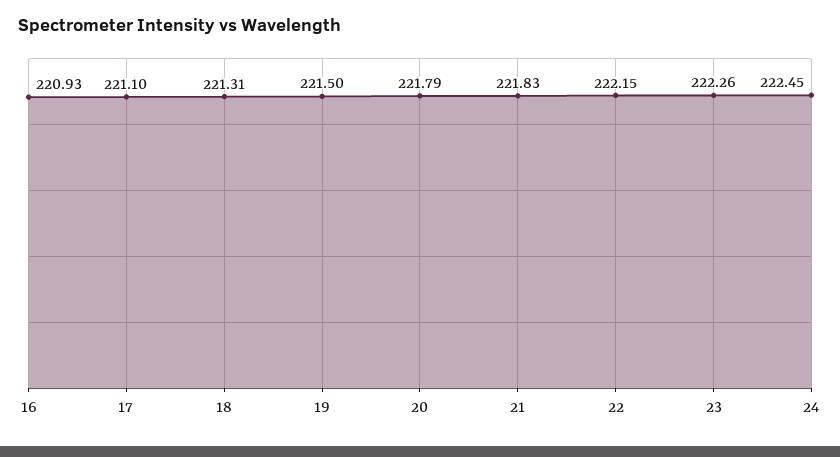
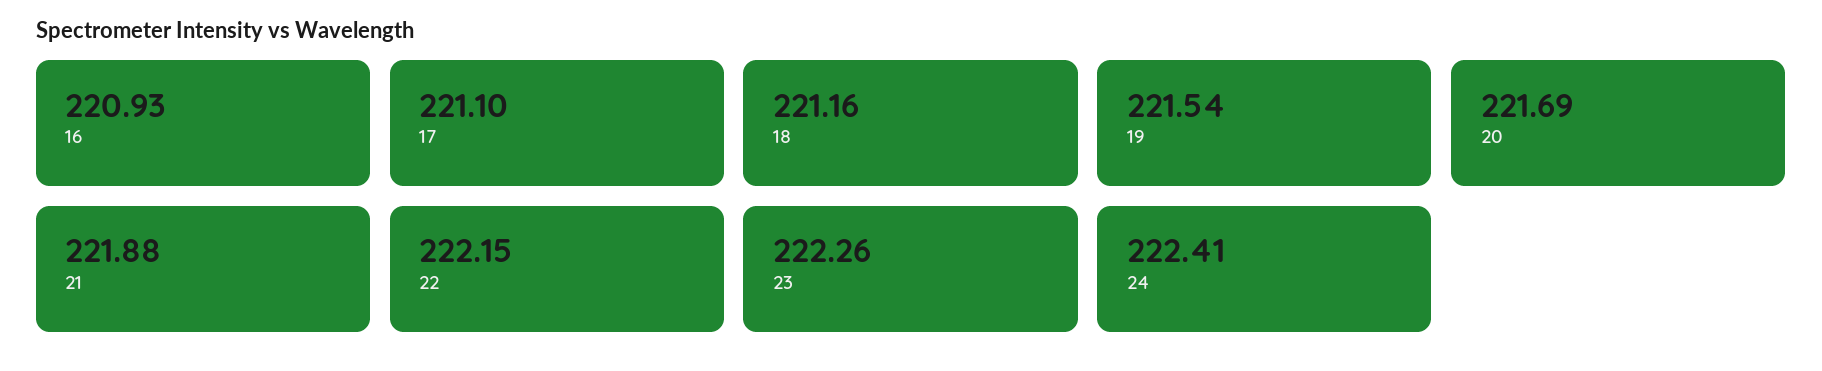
18: 221.31 -> 221.16
19: 221.5 -> 221.54
20: 221.79 -> 221.69
21: 221.83 -> 221.88
24: 222.45 -> 222.41

